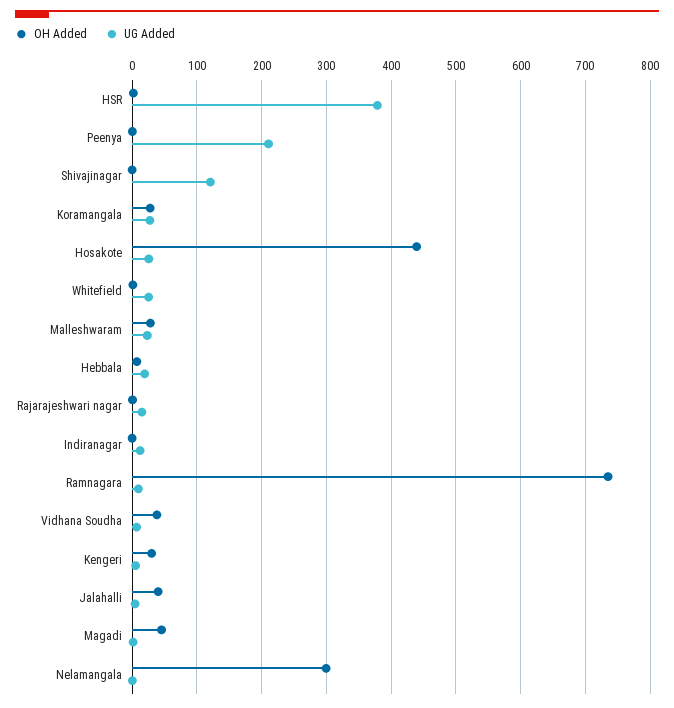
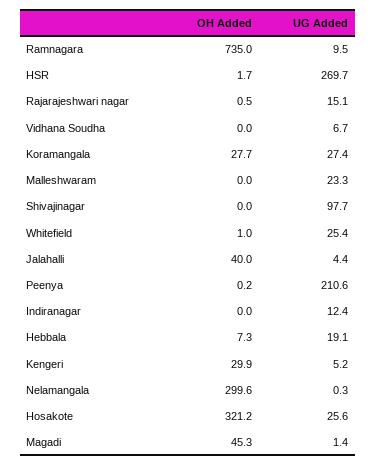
UG Added, HSR: 380 -> 269.7
UG Added, Shivajinagar: 120 -> 97.7
OH Added, Hosakote: 440 -> 321.2
OH Added, Malleshwaram: 30 -> 0
OH Added, Vidhana Soudha: 40 -> 0

